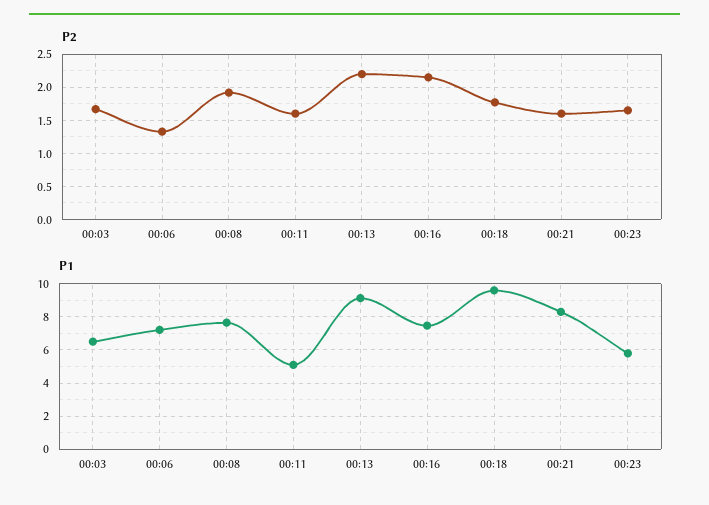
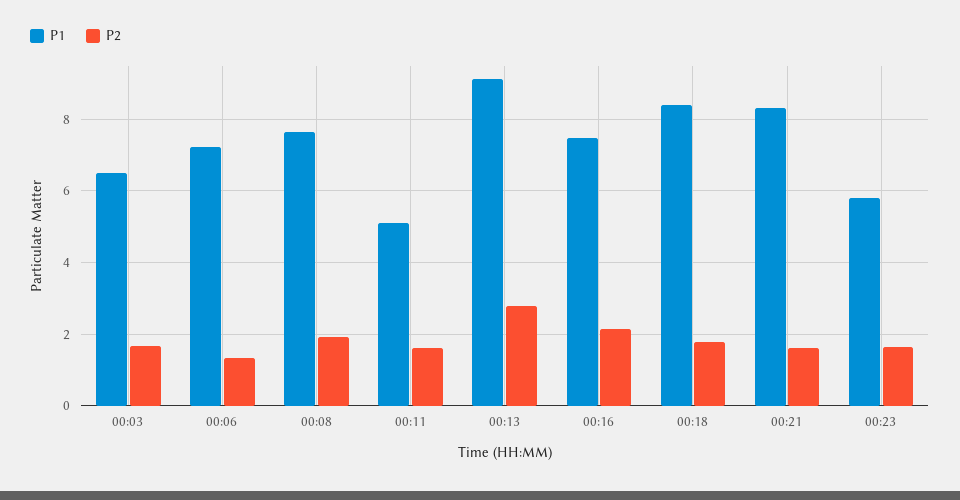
P2, 00:13: 2.2 -> 2.8
P1, 00:18: 9.5 -> 8.4

